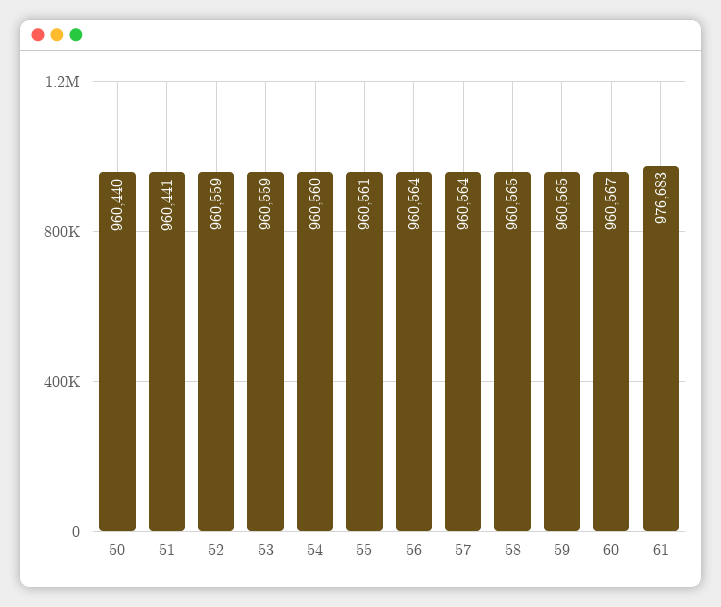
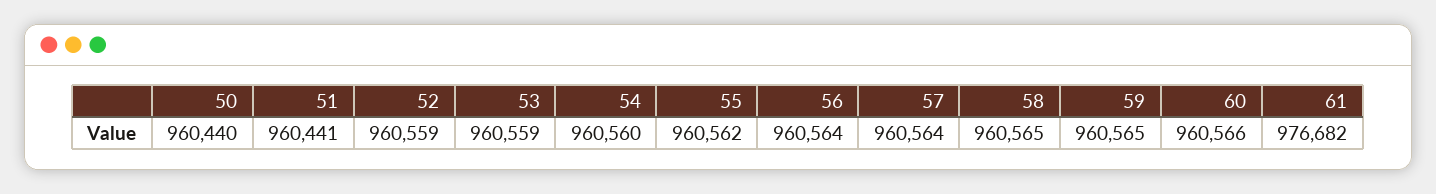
55: 960561 -> 960562
60: 960567 -> 960566
61: 976683 -> 976682

